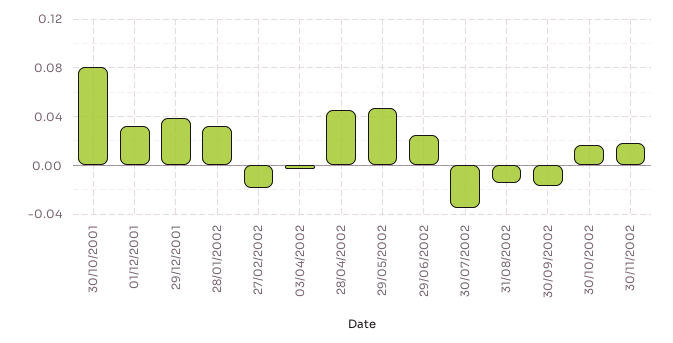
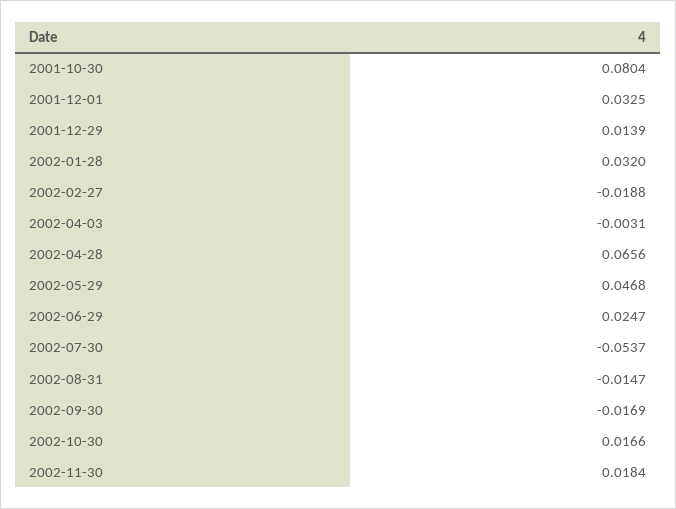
29/12/2001: 0.04 -> 0.0139
28/04/2002: 0.045 -> 0.0656
30/07/2002: -0.035 -> -0.0537

